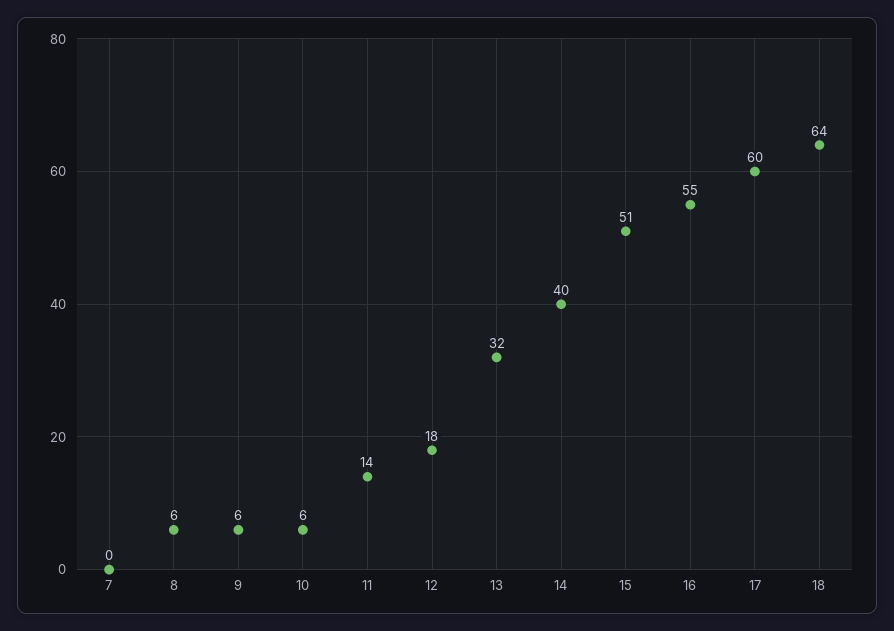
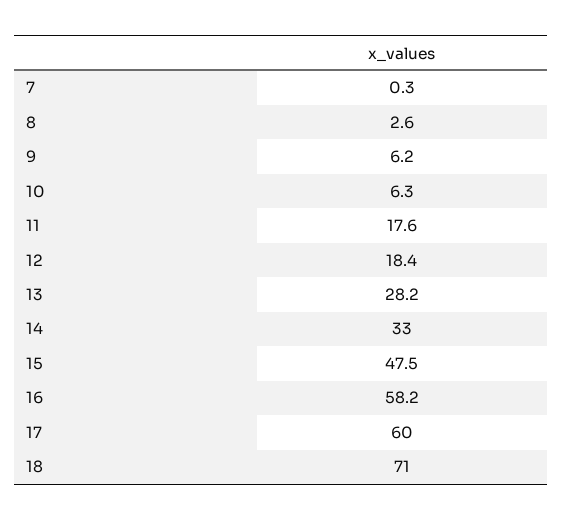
8: 6 -> 2.6
11: 14 -> 17.6
13: 32 -> 28.2
14: 40 -> 33
15: 51 -> 47.5
16: 55 -> 58.2
18: 64 -> 71

